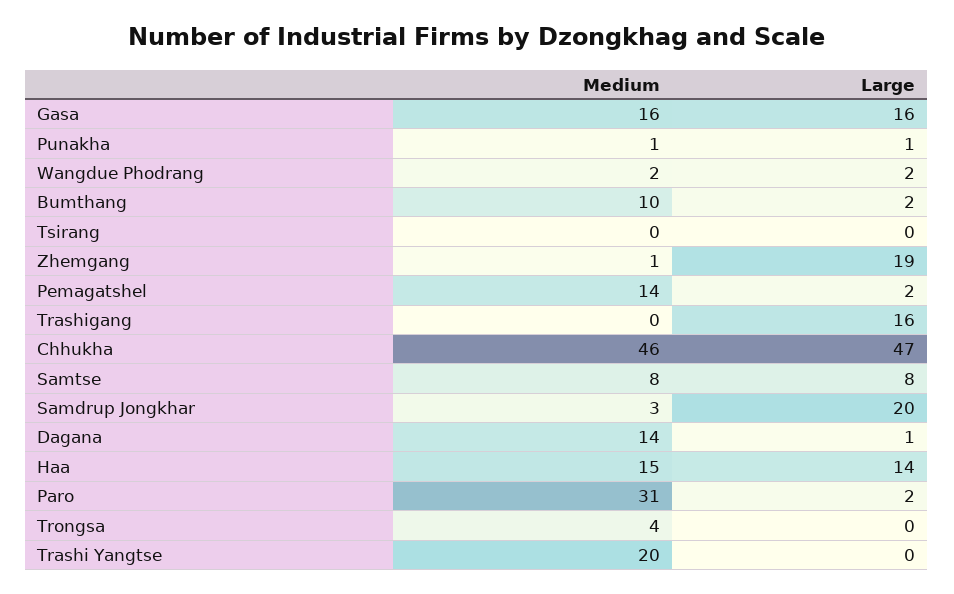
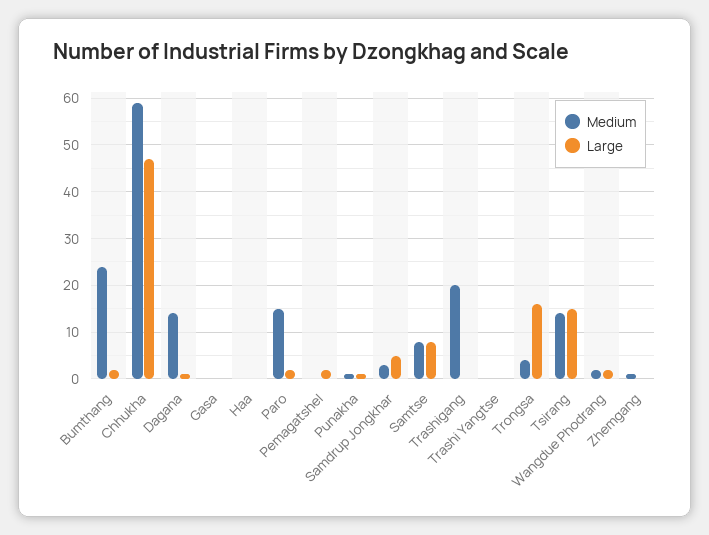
Medium, Gasa: 16 -> 0
Large, Gasa: 16 -> 0
Medium, Bumthang: 10 -> 25
Medium, Tsirang: 0 -> 15
Large, Tsirang: 0 -> 15
Large, Zhemgang: 19 -> 0
Medium, Pemagatshel: 14 -> 0
Medium, Trashigang: 0 -> 20
Large, Trashigang: 16 -> 0
Medium, Chhukha: 46 -> 60
Large, Samdrup Jongkhar: 20 -> 5
Medium, Haa: 15 -> 0
Large, Haa: 14 -> 0
Medium, Paro: 31 -> 15
Large, Trongsa: 0 -> 15
Medium, Trashi Yangtse: 20 -> 0

